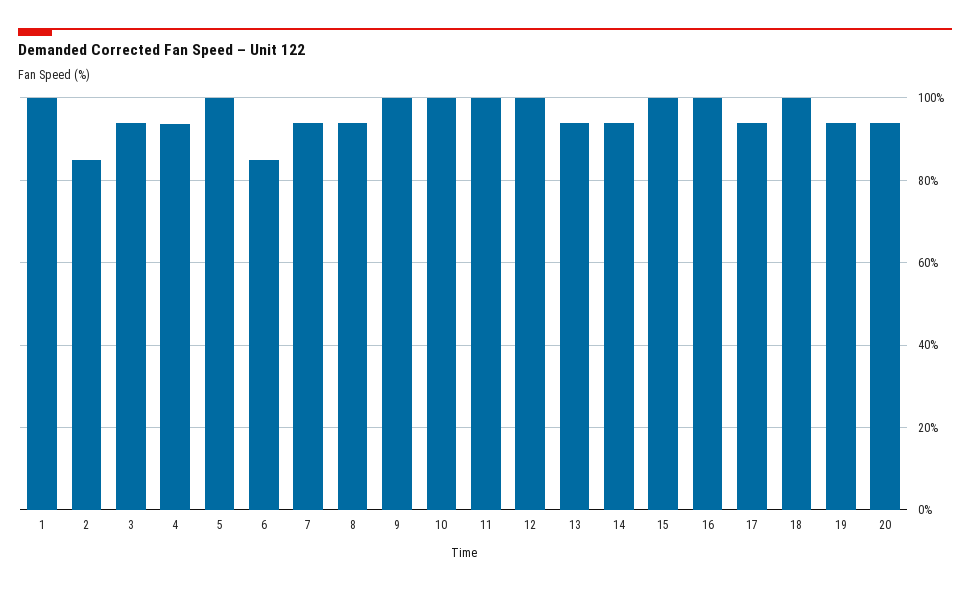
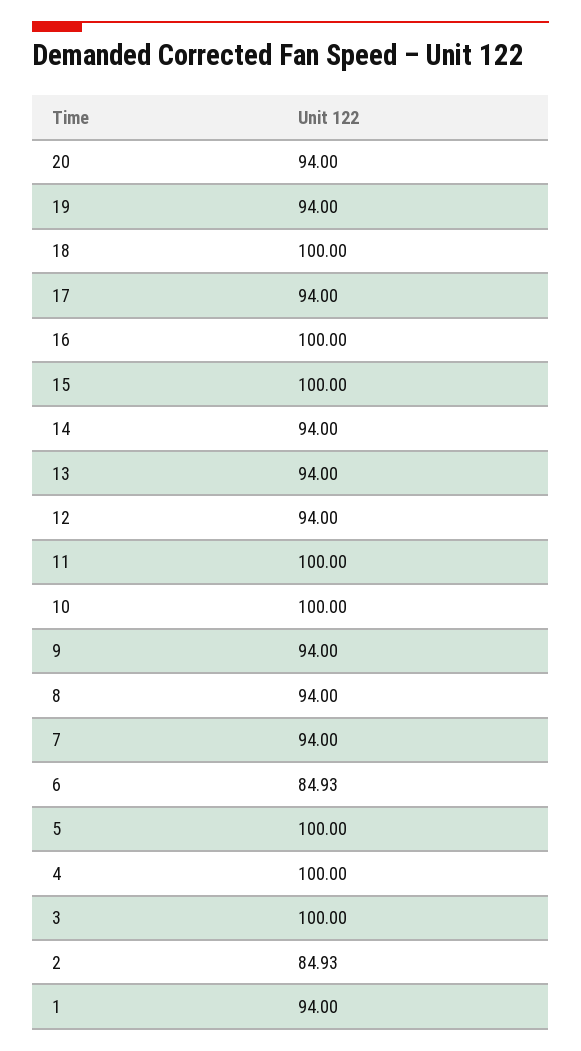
1: 100 -> 94
3: 94 -> 100
4: 94 -> 100
9: 100 -> 94
12: 100 -> 94

